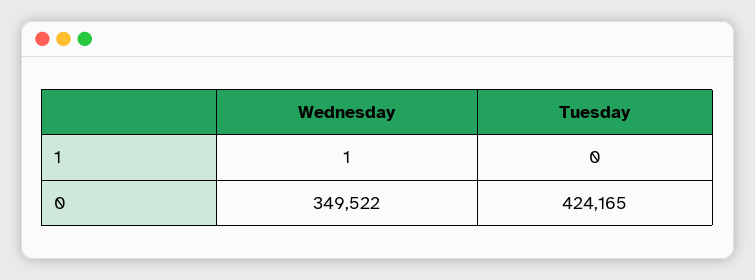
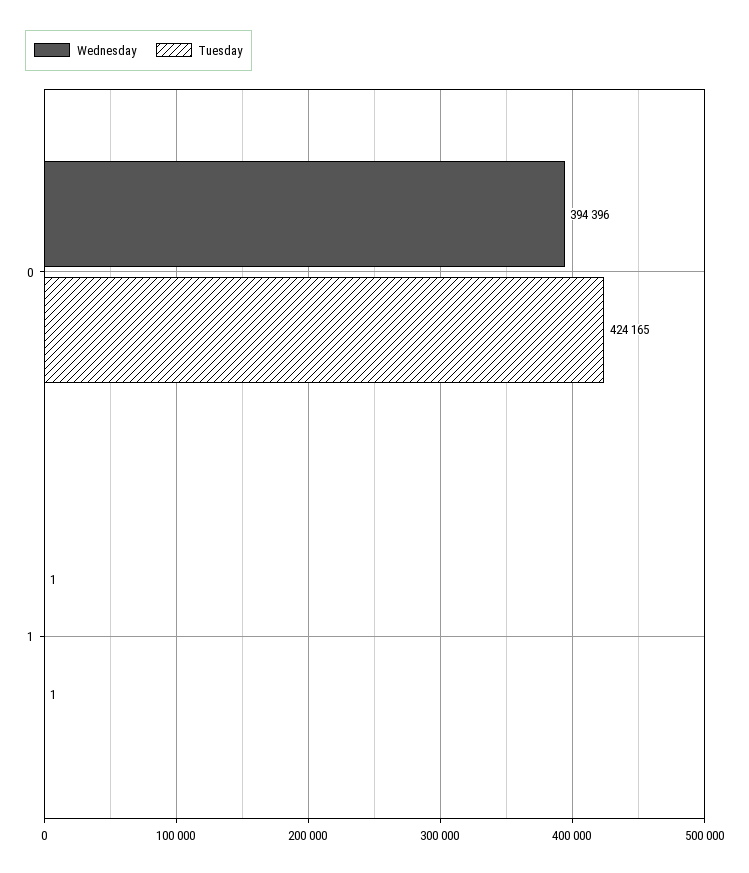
Tuesday, 1: 0 -> 1
Wednesday, 0: 349522 -> 394396

